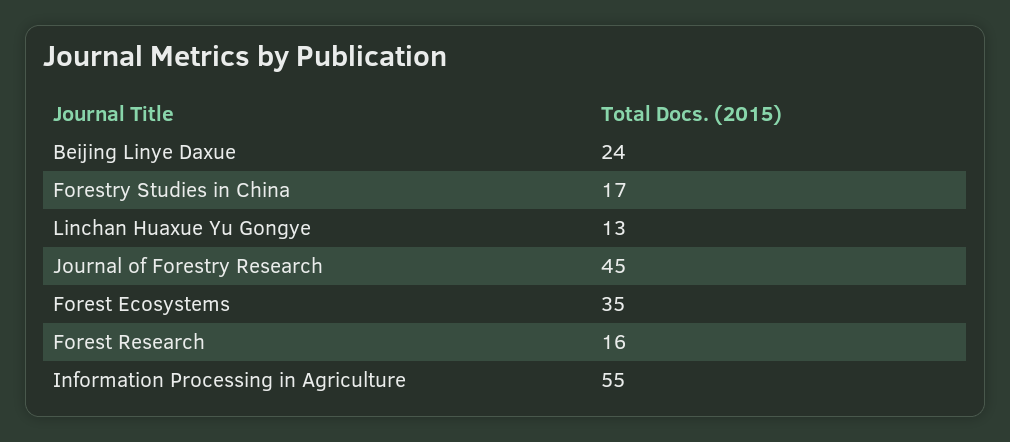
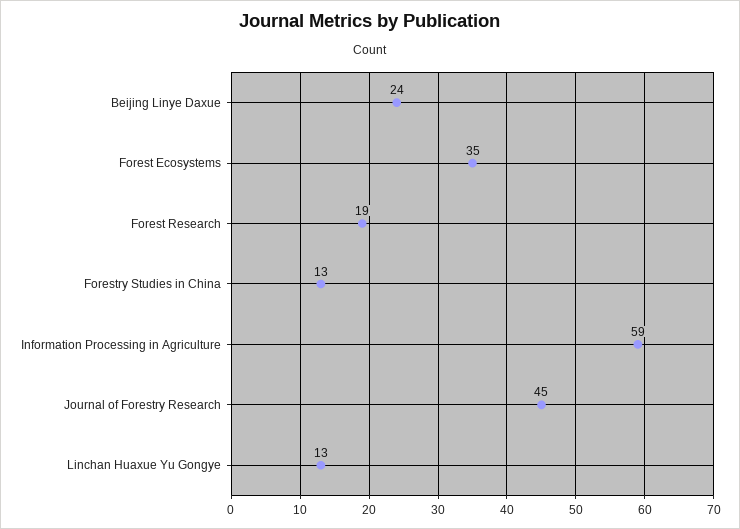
Forestry Studies in China: 17 -> 13
Forest Research: 16 -> 19
Information Processing in Agriculture: 55 -> 59

